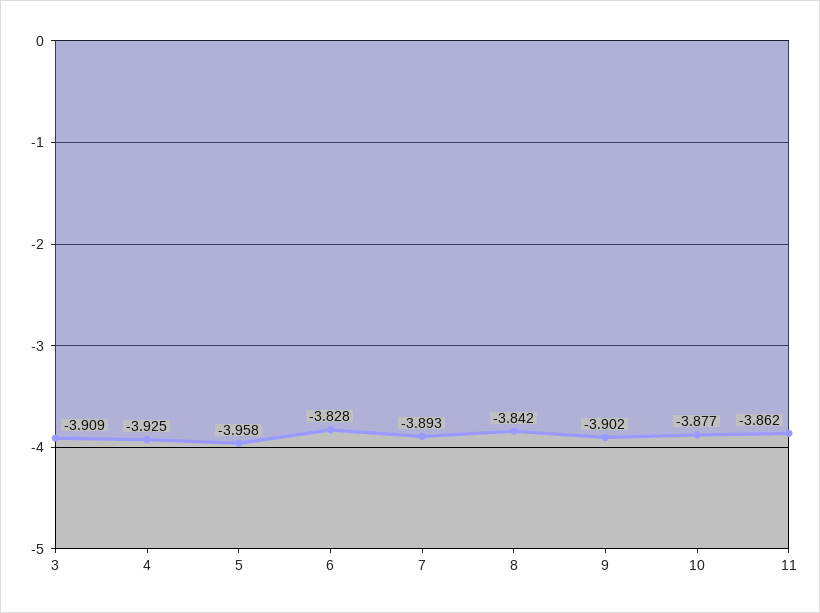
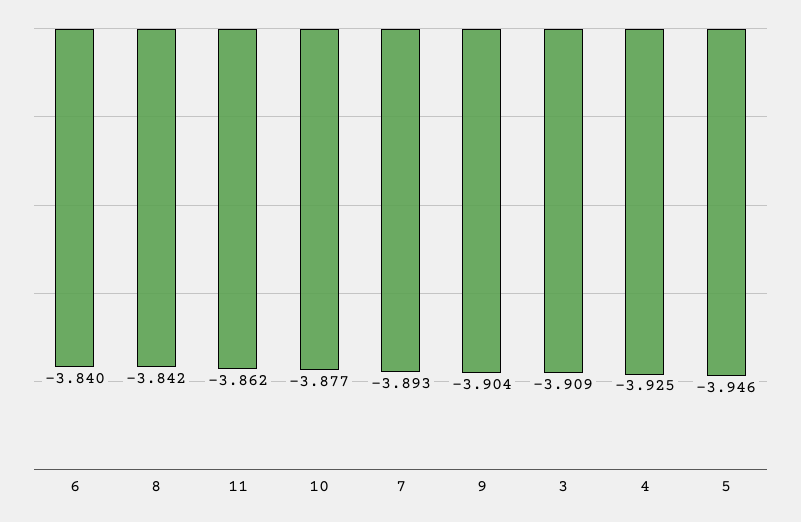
5: -3.958 -> -3.946
6: -3.828 -> -3.84
9: -3.902 -> -3.904

